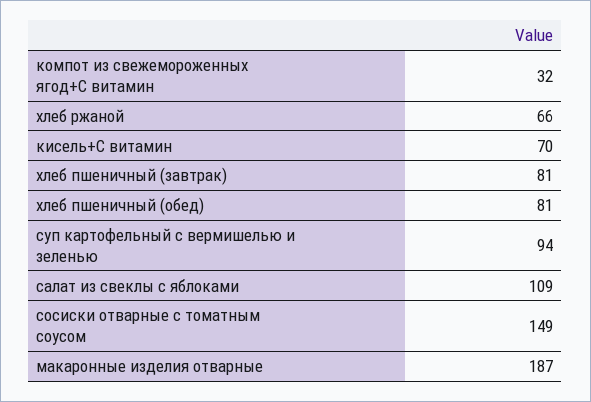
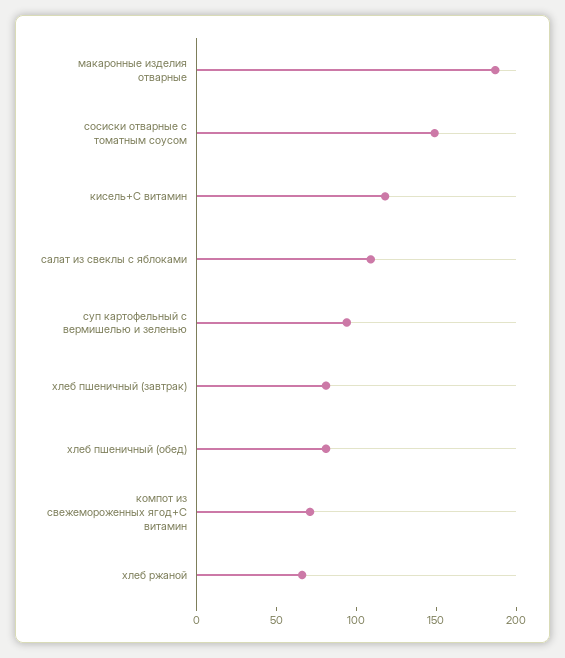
компот из свежемороженных ягод+С витамин: 32 -> 70
кисель+С витамин: 70 -> 120

